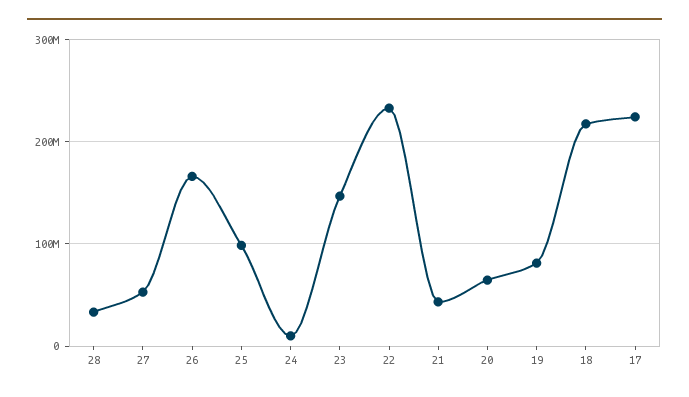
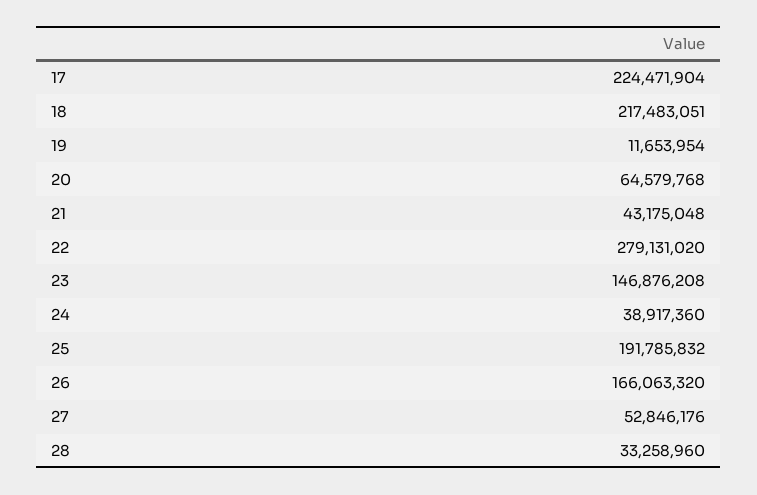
25: 100000000 -> 191785832
24: 10000000 -> 38917360
22: 230000000 -> 279131020
19: 80000000 -> 11653954

